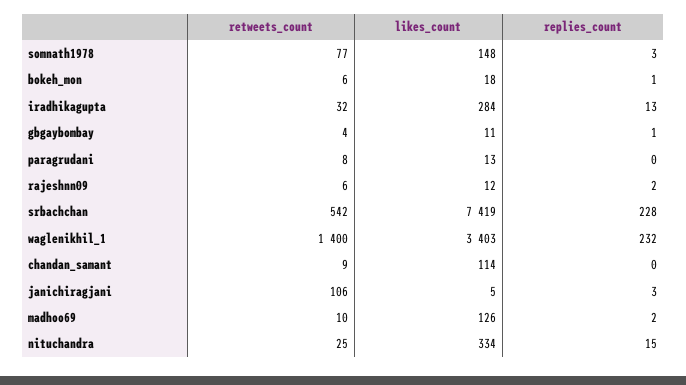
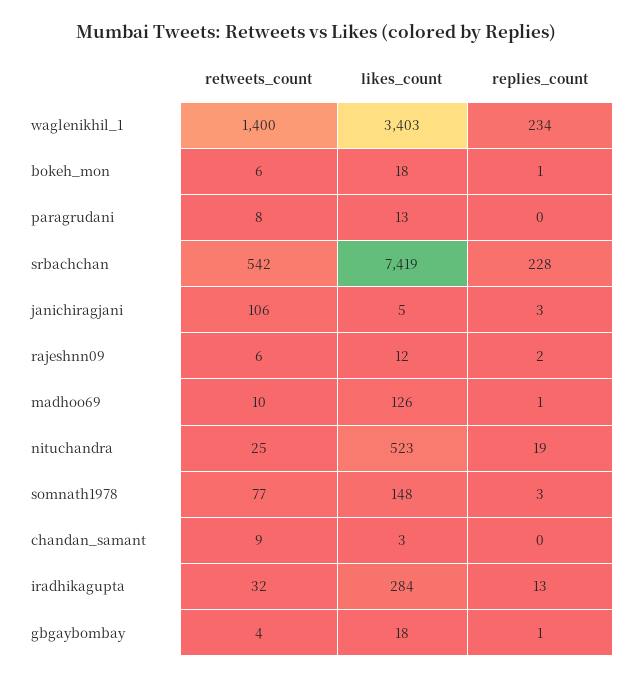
likes_count, gbgaybombay: 11 -> 18
replies_count, waglenikhil_1: 232 -> 234
likes_count, chandan_samant: 114 -> 3
replies_count, madhoo69: 2 -> 1
likes_count, nituchandra: 334 -> 523
replies_count, nituchandra: 15 -> 19

